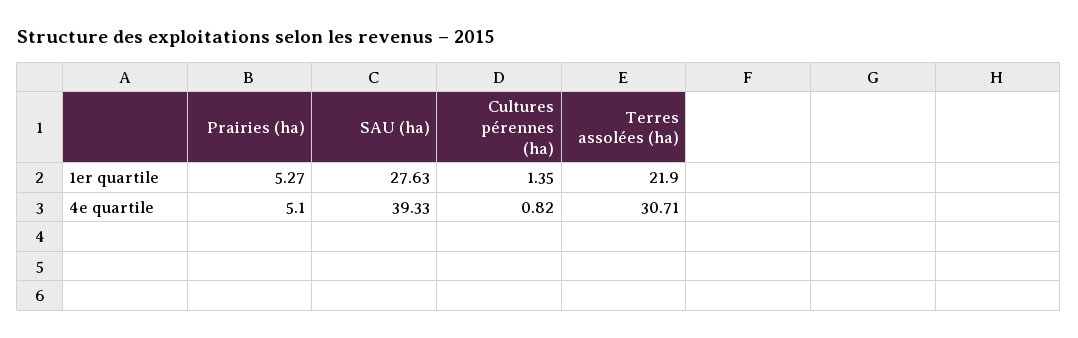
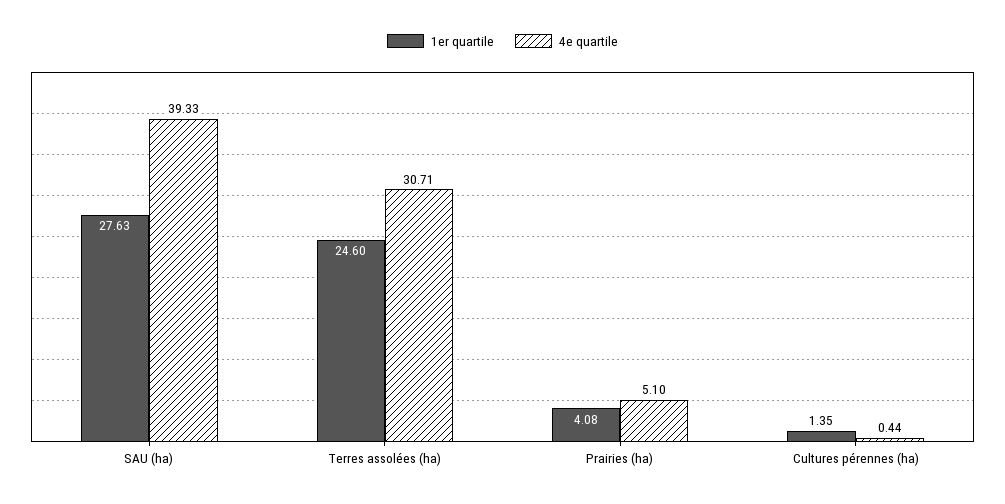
1er quartile, Prairies (ha): 5.27 -> 4.08
1er quartile, Terres assolées (ha): 21.9 -> 24.6
4e quartile, Cultures pérennes (ha): 0.82 -> 0.44

